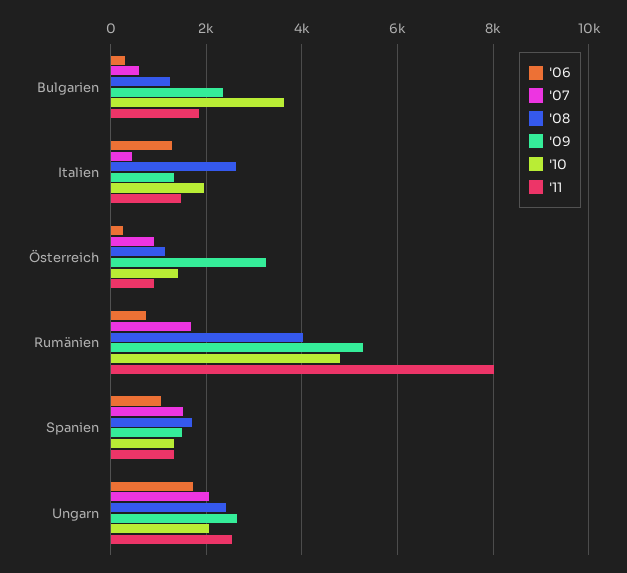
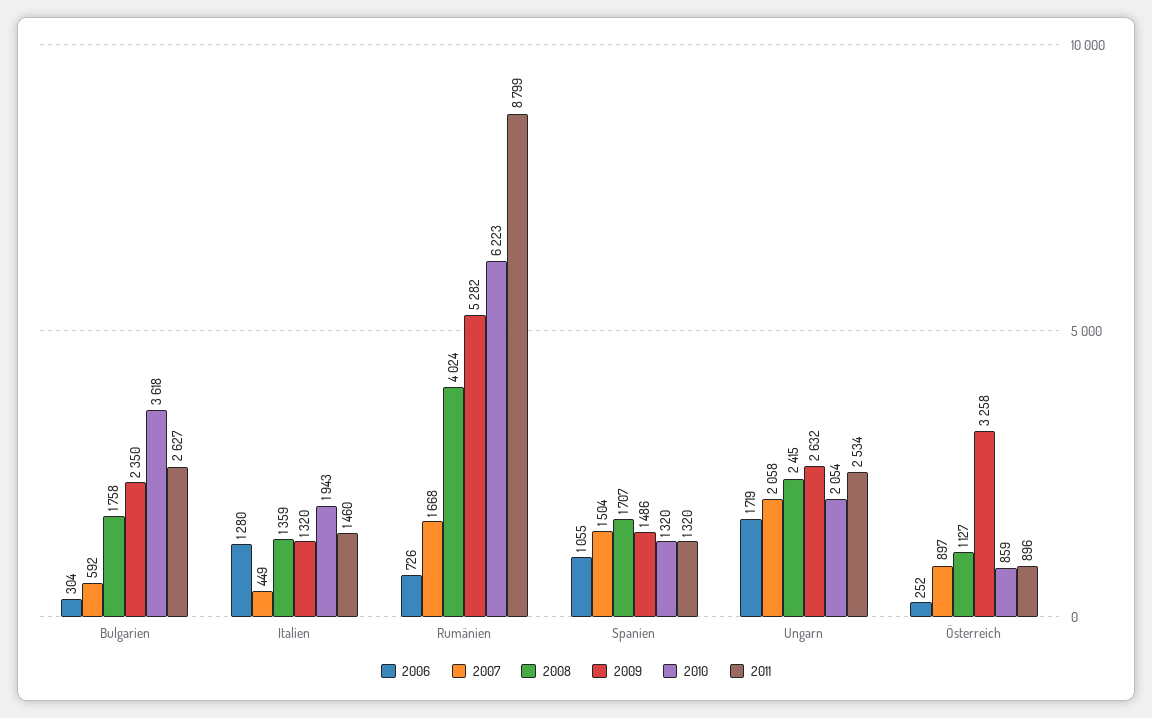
'08, Bulgarien: 1200 -> 1758
'11, Bulgarien: 1800 -> 2627
'08, Italien: 2600 -> 1359
'10, Österreich: 1400 -> 859
'10, Rumänien: 4800 -> 6223
'11, Rumänien: 8000 -> 8799

